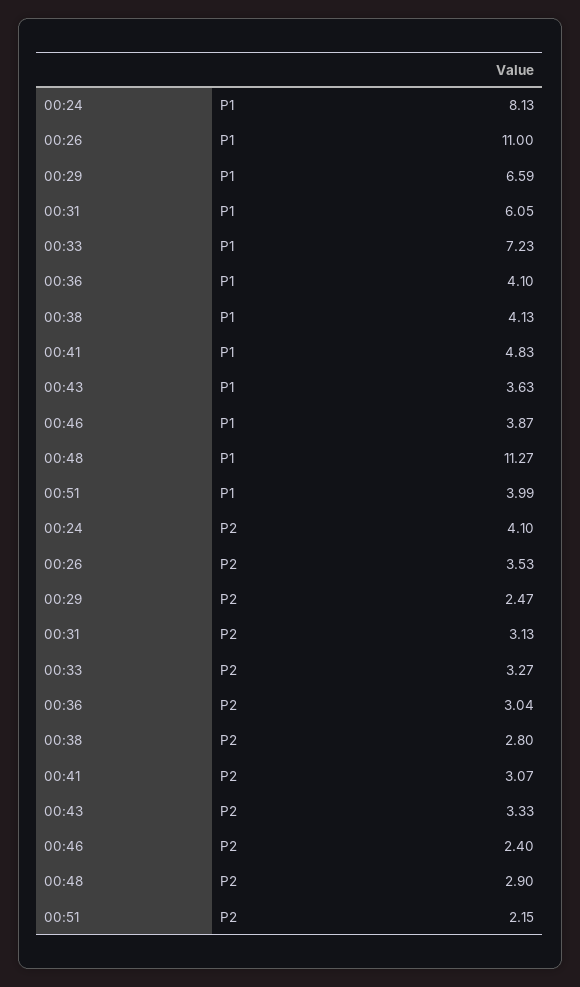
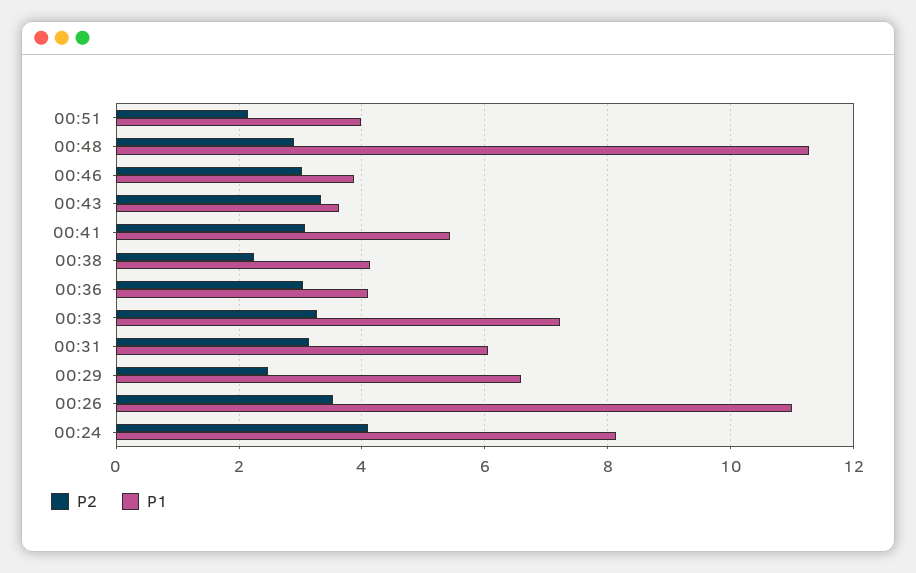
P1, 00:41: 4.83 -> 5.4
P2, 00:38: 2.8 -> 2.2
P2, 00:46: 2.4 -> 3

